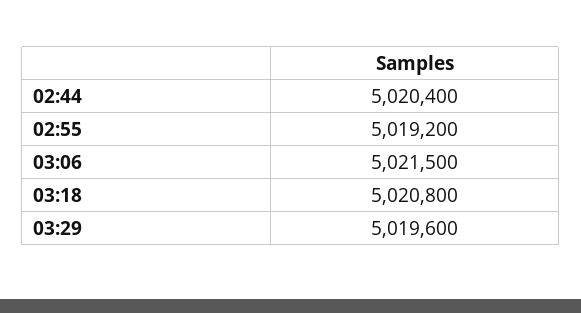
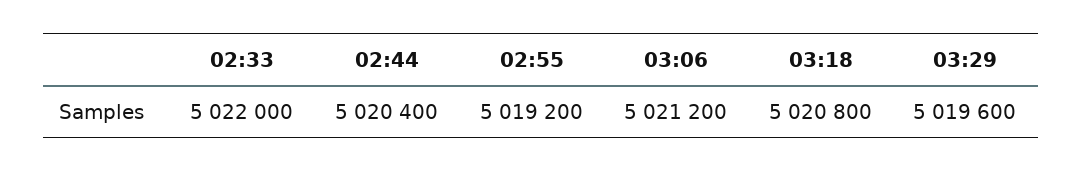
03:06: 5021500 -> 5021200
02:33: none -> 5022000

